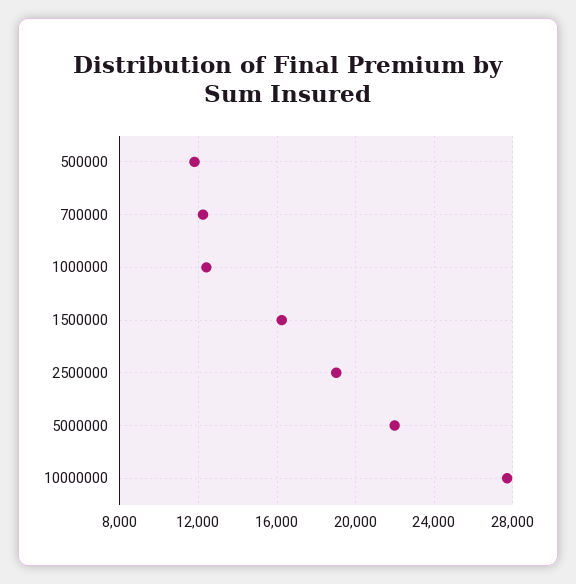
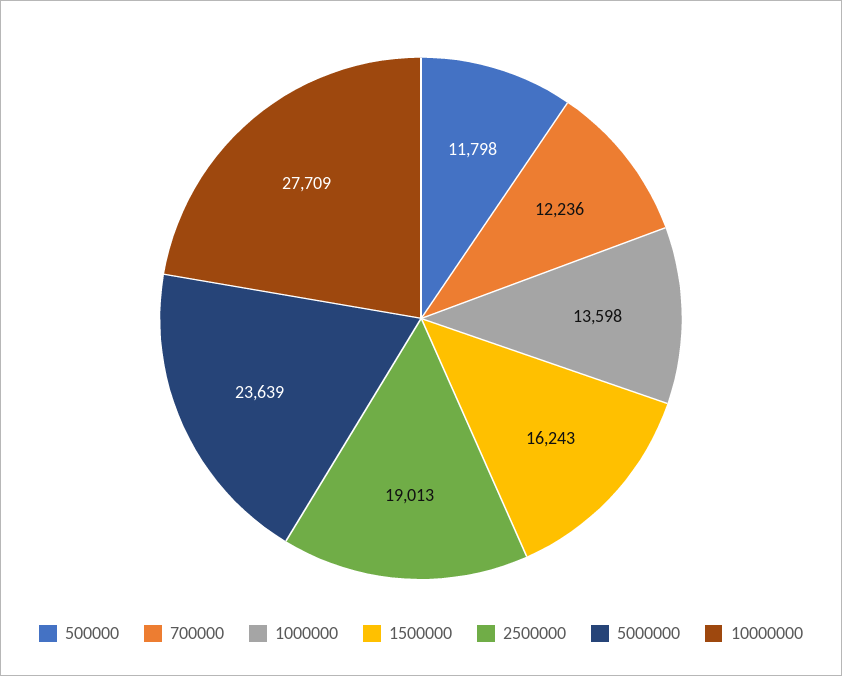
1000000: 12500 -> 13598
5000000: 22000 -> 23639

